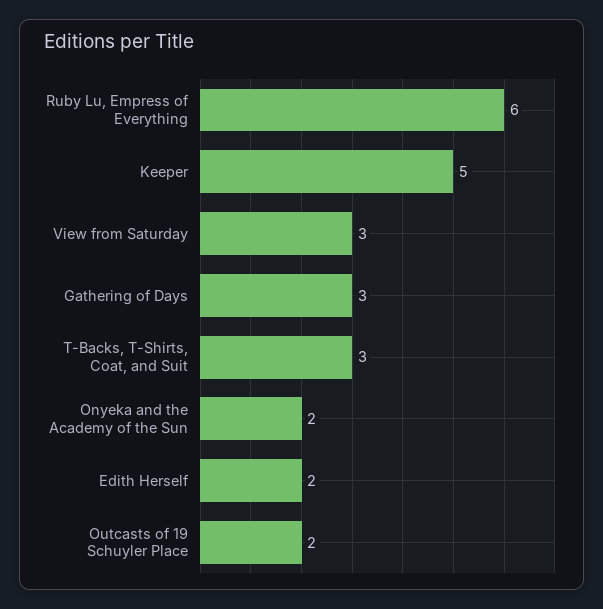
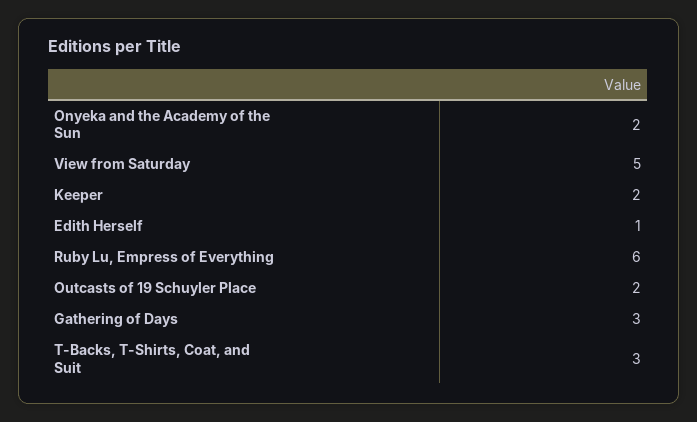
Keeper: 5 -> 2
View from Saturday: 3 -> 5
Edith Herself: 2 -> 1

